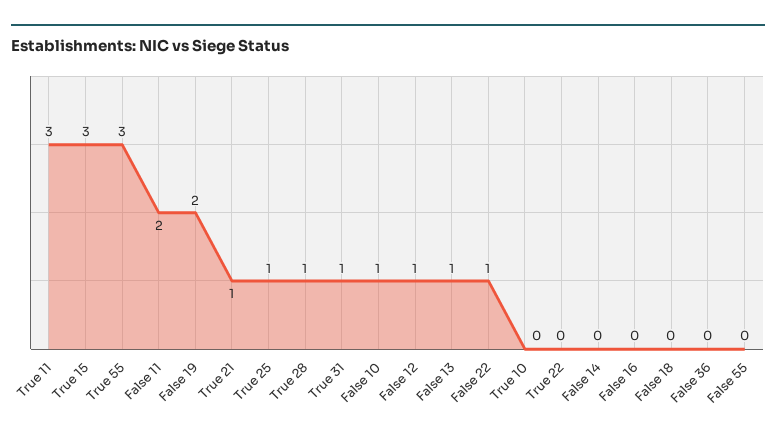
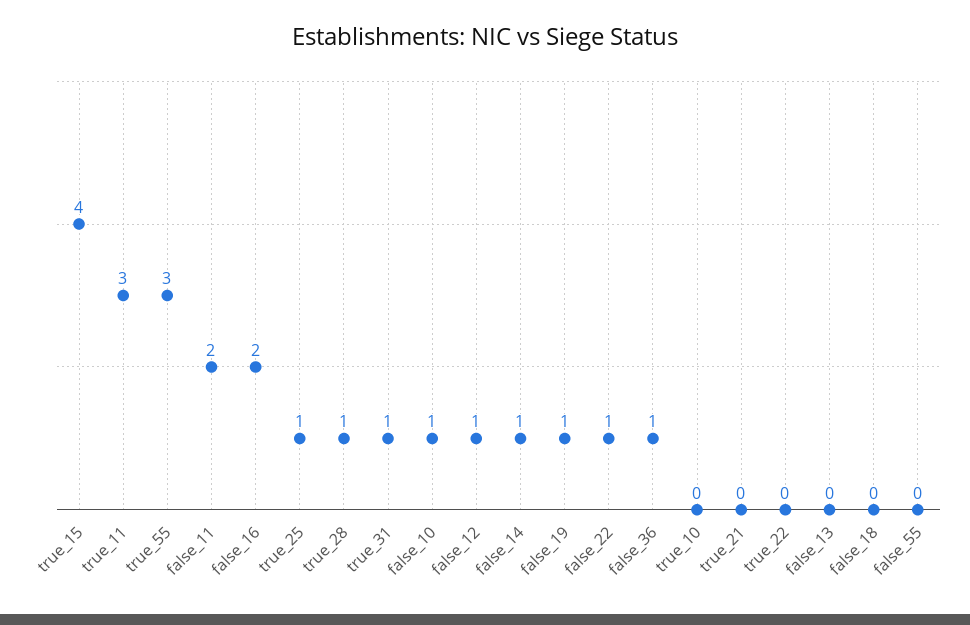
True 15: 3 -> 4
False 19: 2 -> 1
True 21: 1 -> 0
False 13: 1 -> 0
False 14: 0 -> 1
False 16: 0 -> 2
False 36: 0 -> 1

